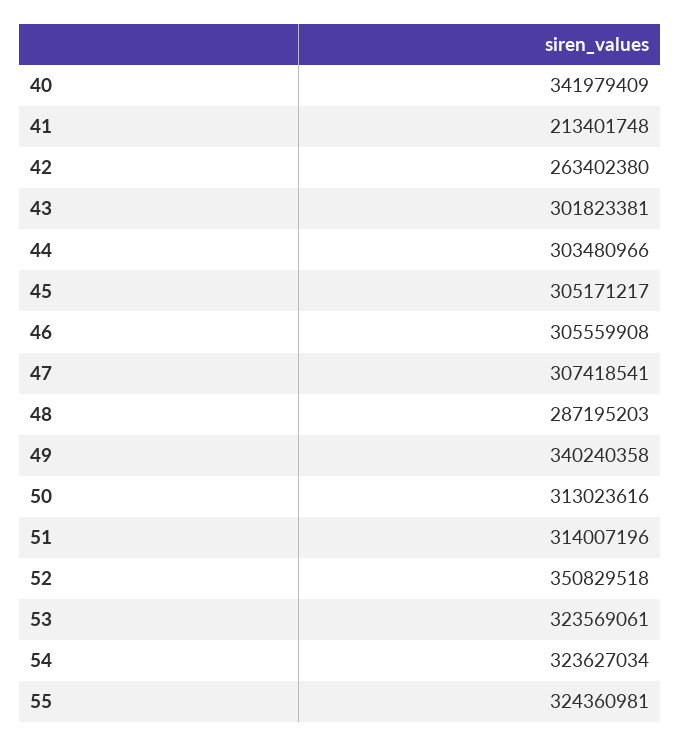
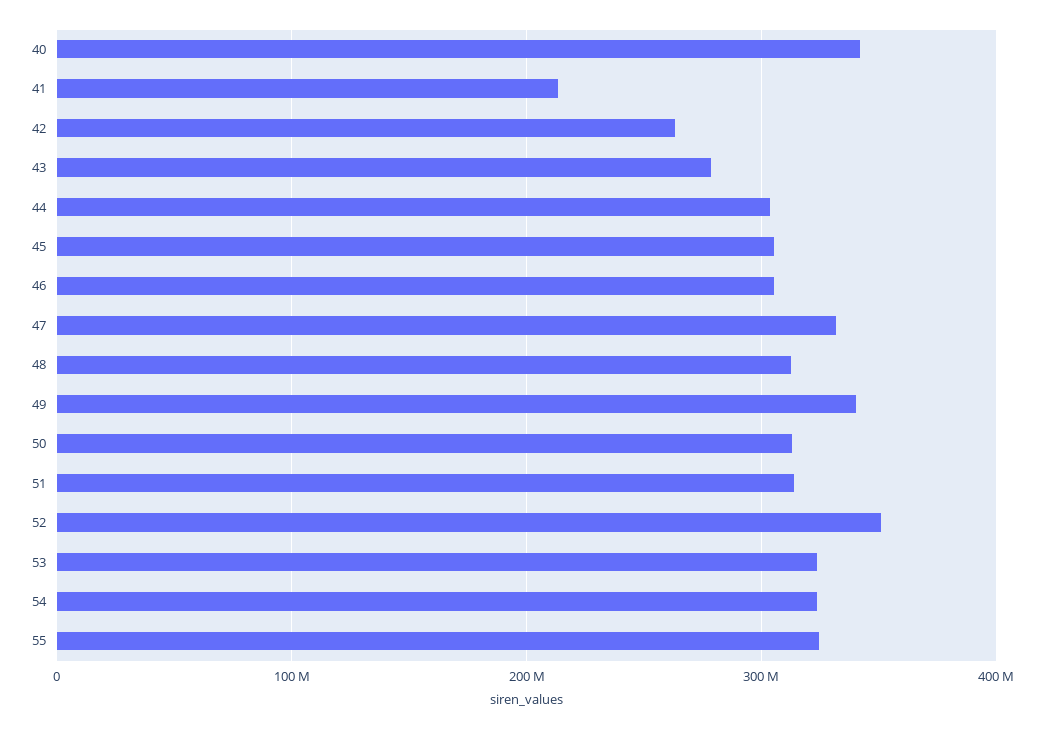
43: 301823381 -> 280000000
47: 307418541 -> 330000000
48: 287195203 -> 310000000

